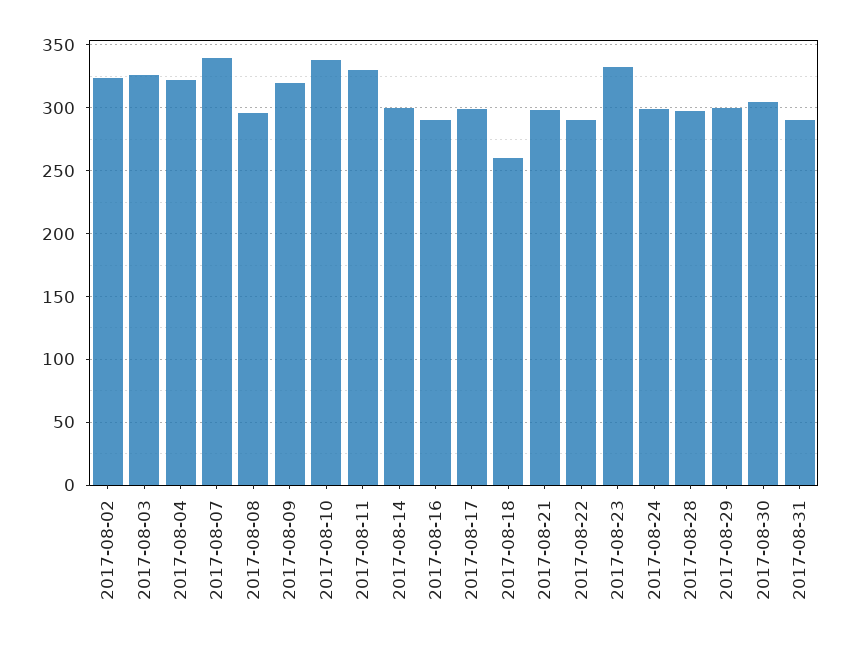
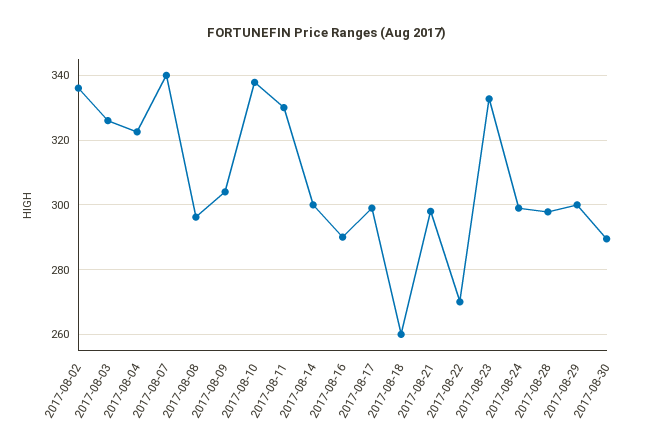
2017-08-02: 325 -> 336
2017-08-09: 320 -> 304
2017-08-22: 290 -> 270
2017-08-30: 305 -> 290
2017-08-31: 290 -> none

